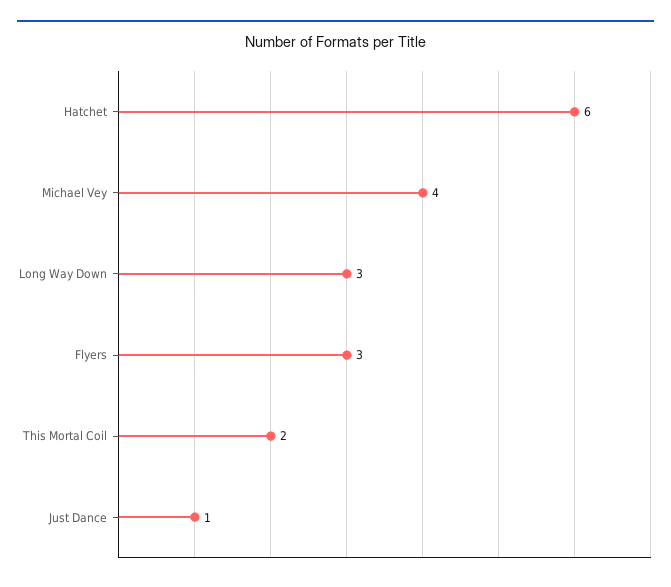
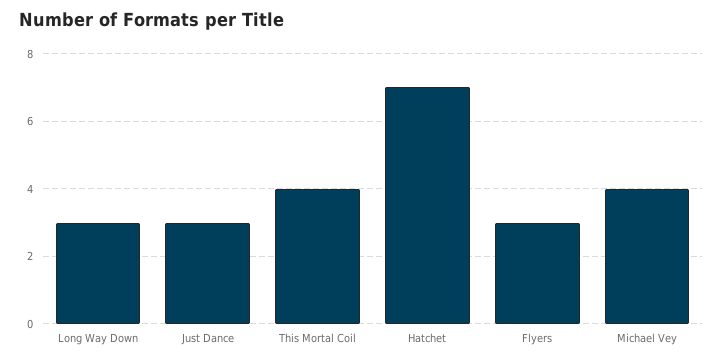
Hatchet: 6 -> 7
This Mortal Coil: 2 -> 4
Just Dance: 1 -> 3

